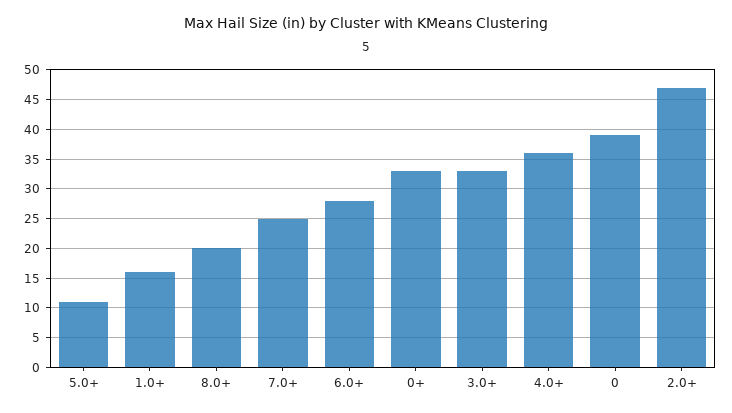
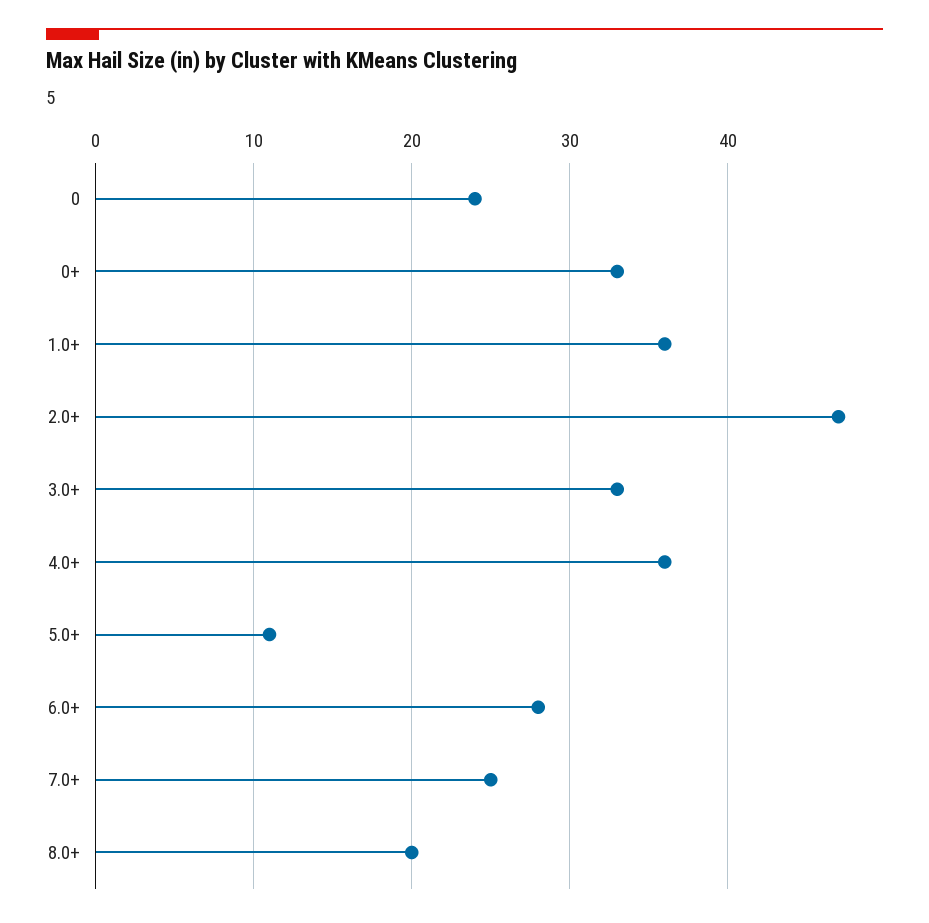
1.0+: 15 -> 36
0: 40 -> 24

